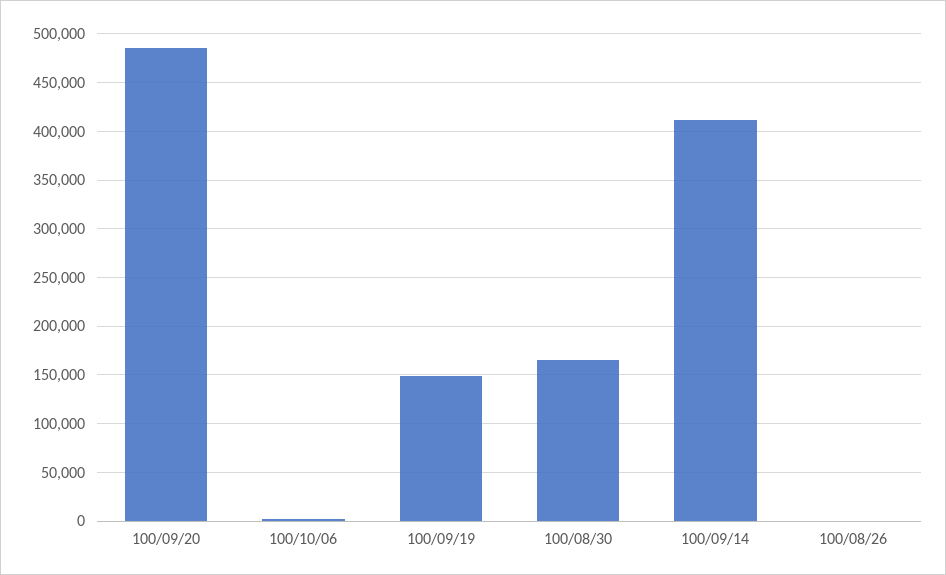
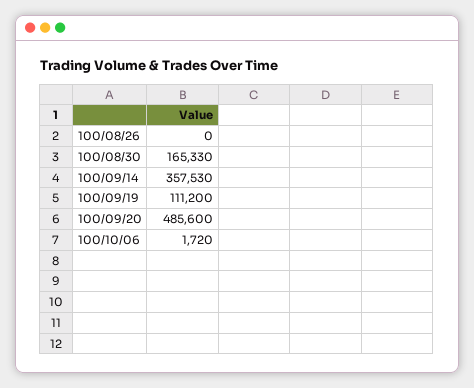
100/09/19: 150000 -> 111200
100/09/14: 410000 -> 357530

